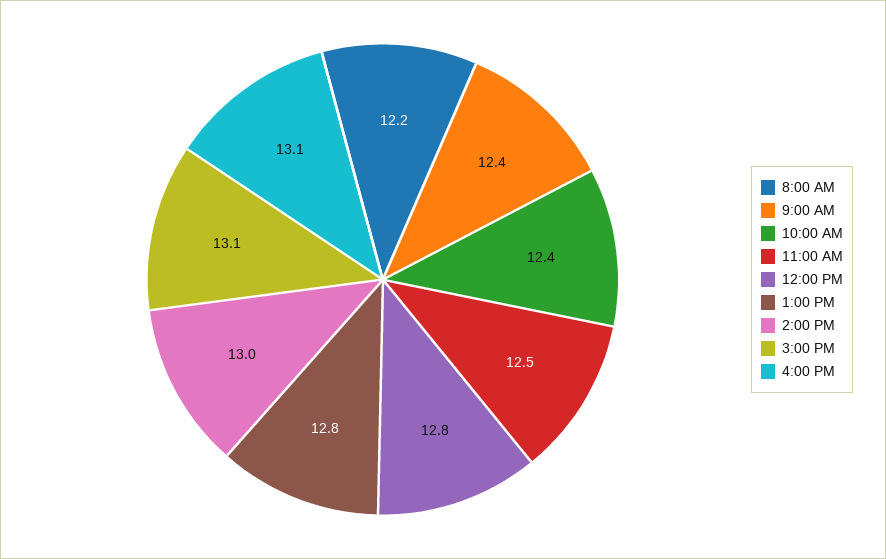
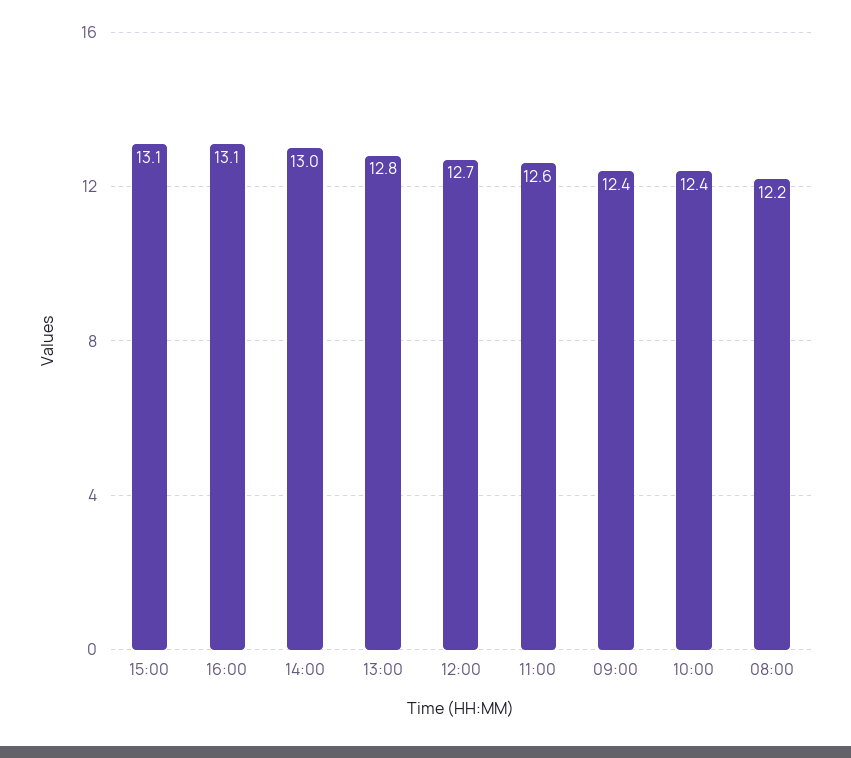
11:00 AM: 12.5 -> 12.6
12:00 PM: 12.8 -> 12.7

